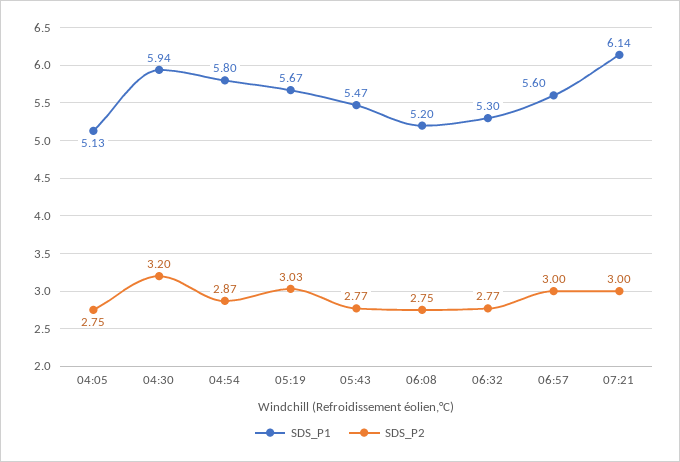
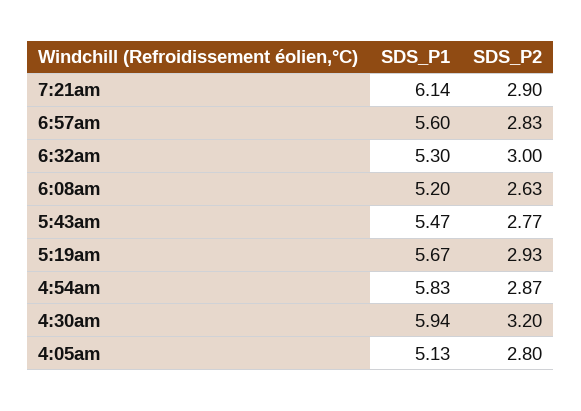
SDS_P2, 04:05: 2.75 -> 2.8
SDS_P1, 04:54: 5.8 -> 5.83
SDS_P2, 05:19: 3.03 -> 2.93
SDS_P2, 06:08: 2.75 -> 2.63
SDS_P2, 06:32: 2.77 -> 3
SDS_P2, 06:57: 3 -> 2.83
SDS_P2, 07:21: 3 -> 2.9

